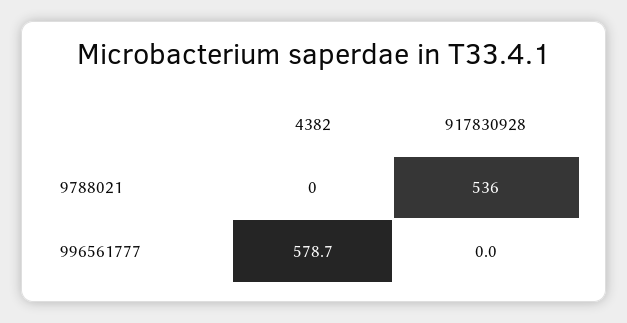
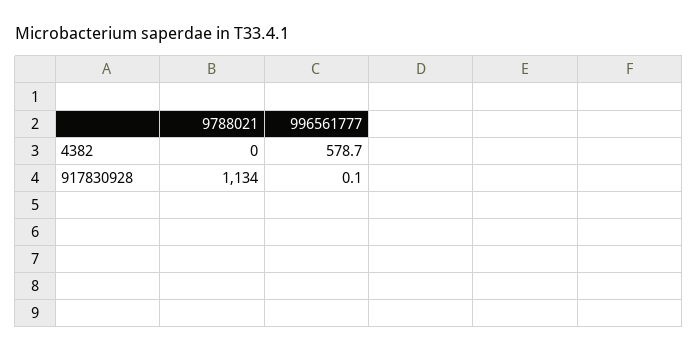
917830928, 9788021: 536 -> 1134
917830928, 996561777: 0 -> 0.1

